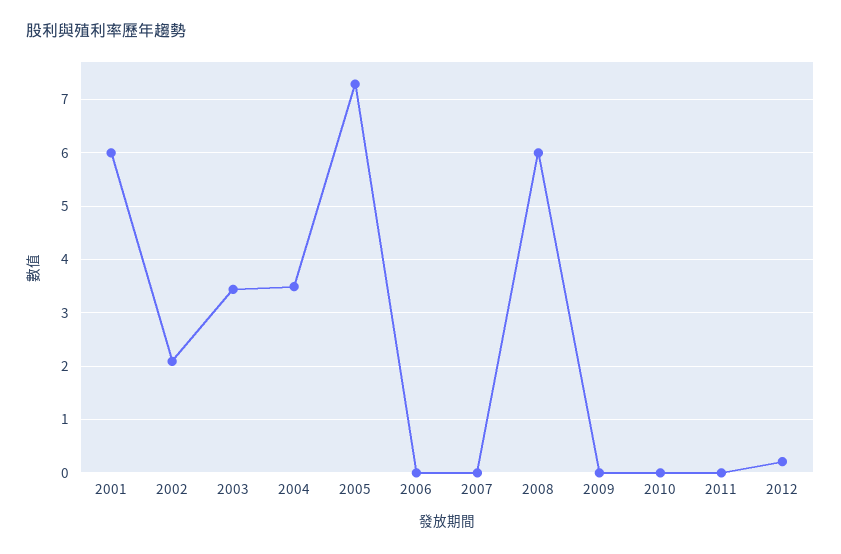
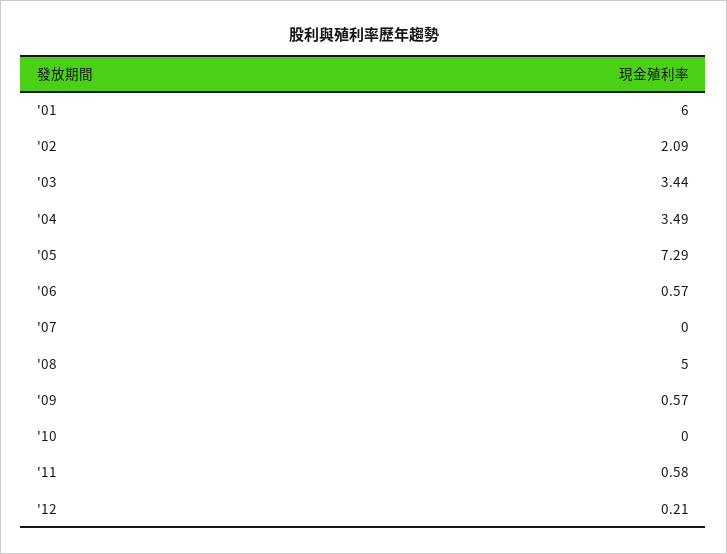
2006: 0 -> 0.57
2008: 6 -> 5
2009: 0 -> 0.57
2011: 0 -> 0.58

